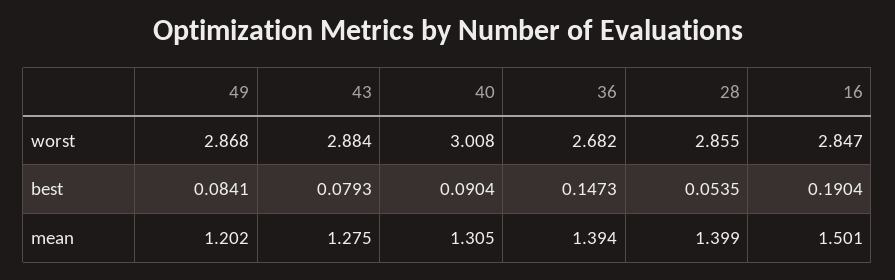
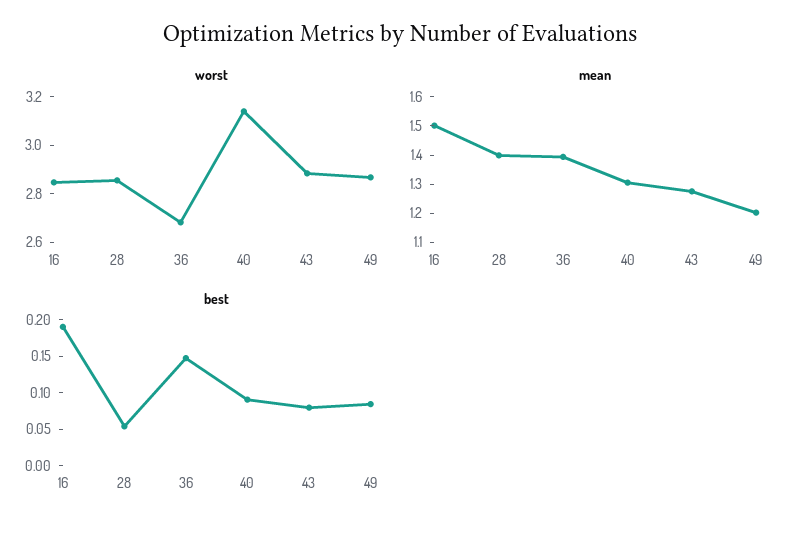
worst, 40: 3.008 -> 3.15

